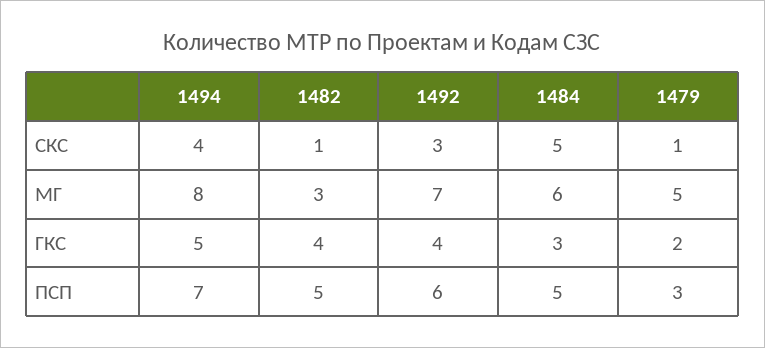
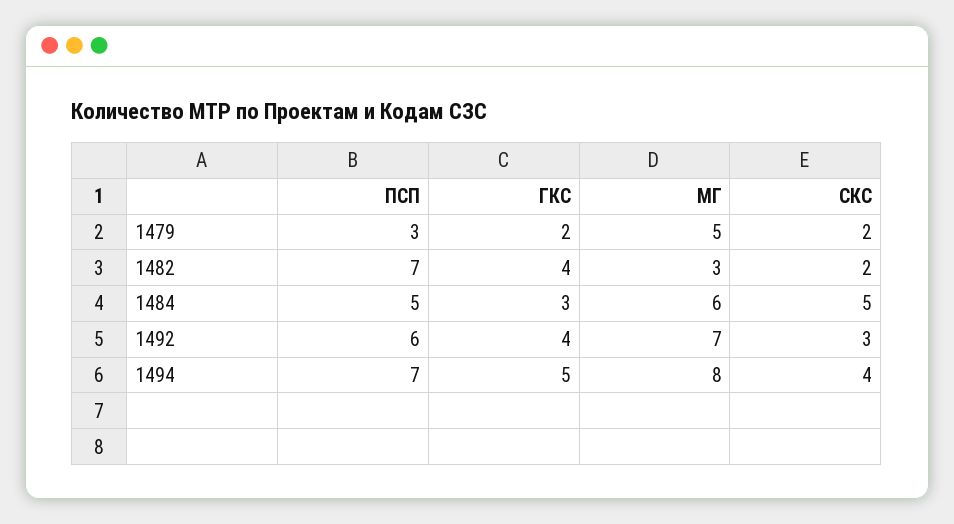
1482, СКС: 1 -> 2
1479, СКС: 1 -> 2
1482, ПСП: 5 -> 7

